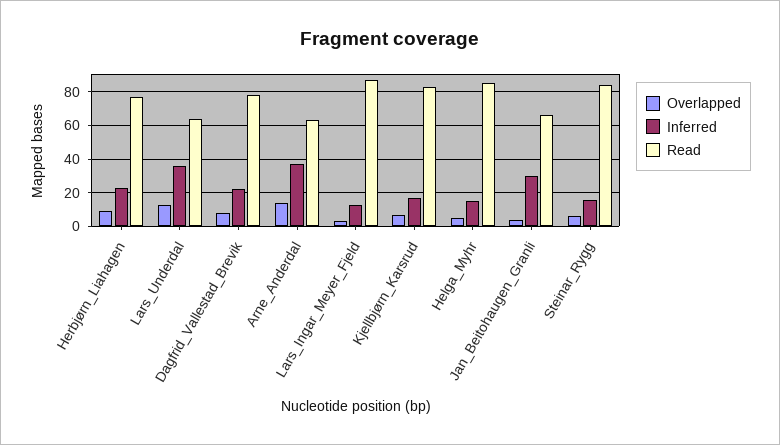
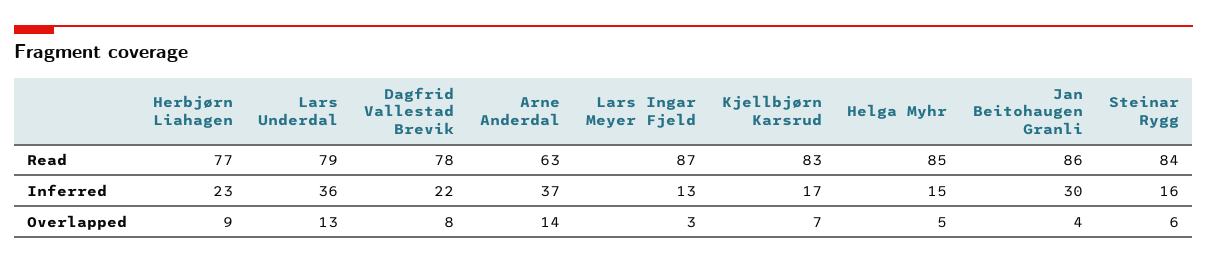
Read, Lars_Underdal: 65 -> 79
Read, Jan_Beitohaugen_Granli: 65 -> 86

